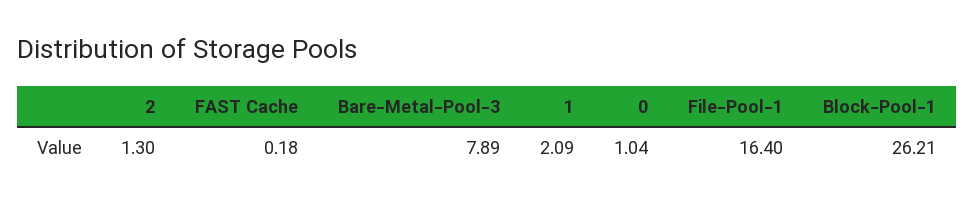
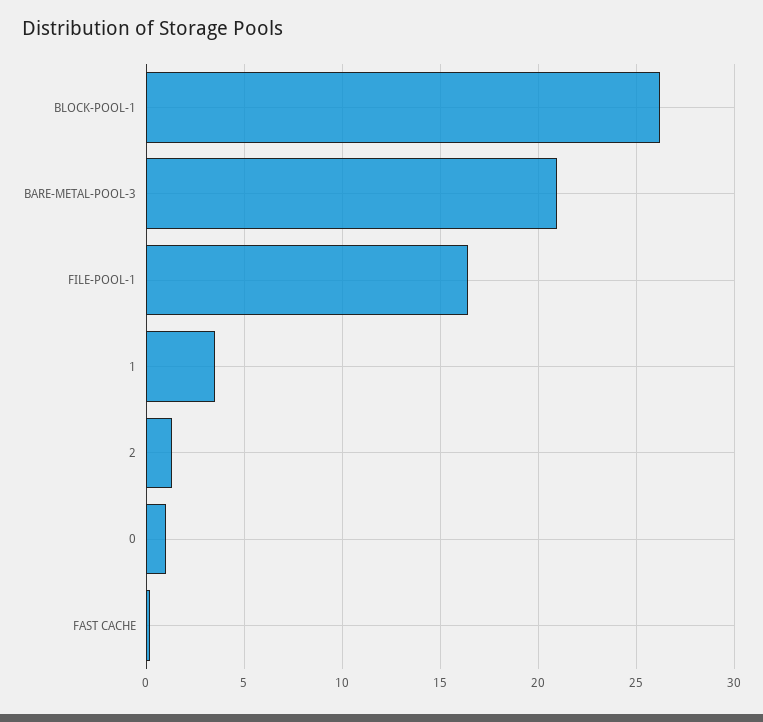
Bare-Metal-Pool-3: 7.89 -> 21
1: 2.09 -> 3.5

